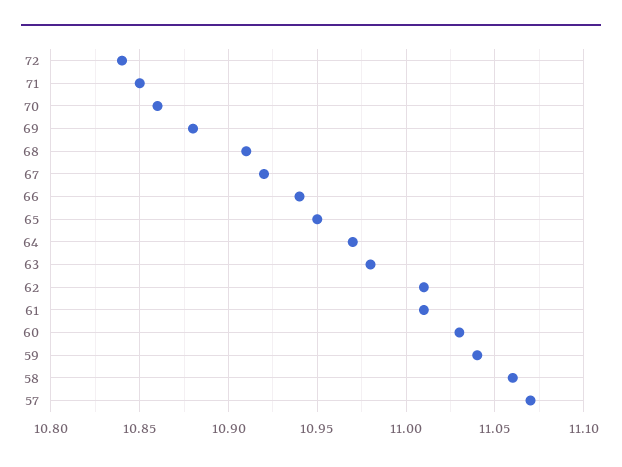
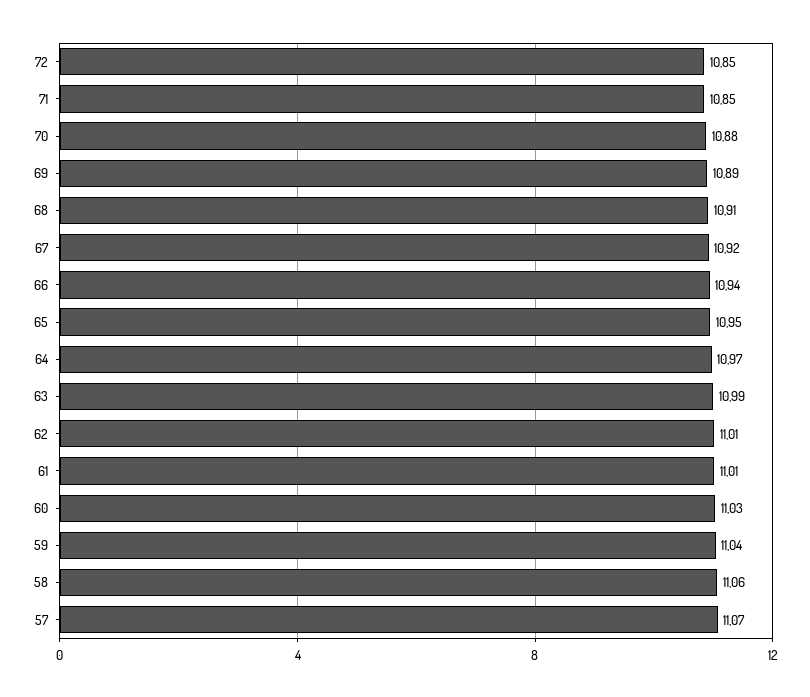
72: 10.84 -> 10.85
70: 10.86 -> 10.88
69: 10.88 -> 10.89
63: 10.98 -> 10.99

